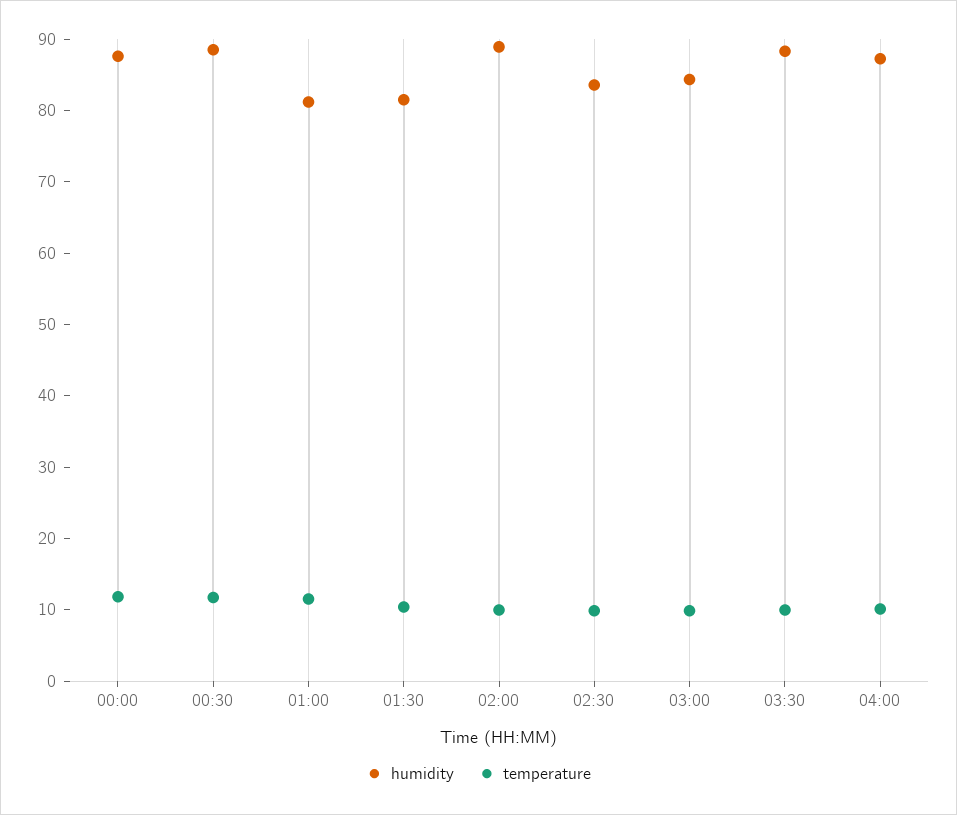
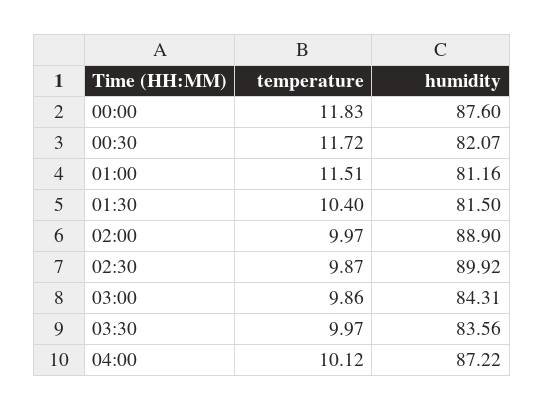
humidity, 00:30: 88 -> 82.07
humidity, 02:30: 84 -> 89.92
humidity, 03:30: 88 -> 83.56

